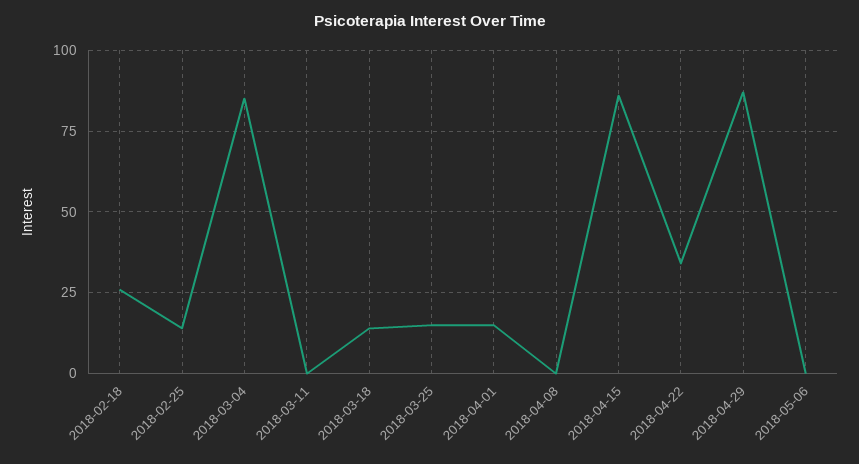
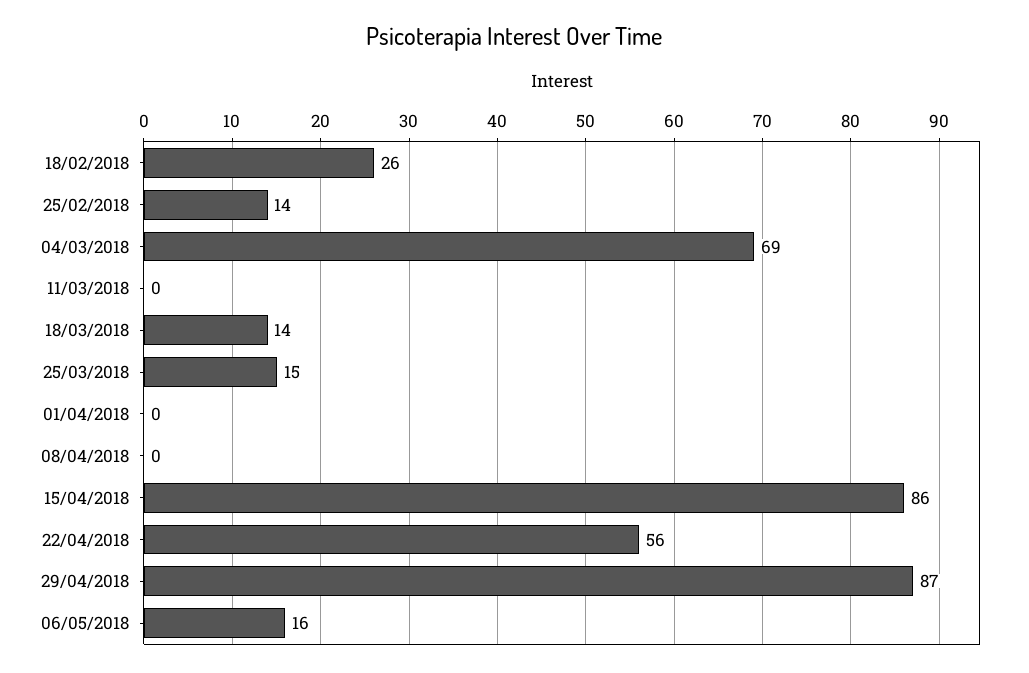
2018-03-04: 85 -> 69
2018-04-01: 15 -> 0
2018-04-22: 35 -> 56
2018-05-06: 0 -> 16

